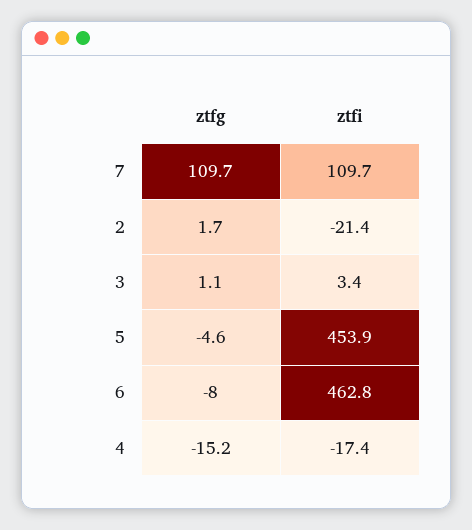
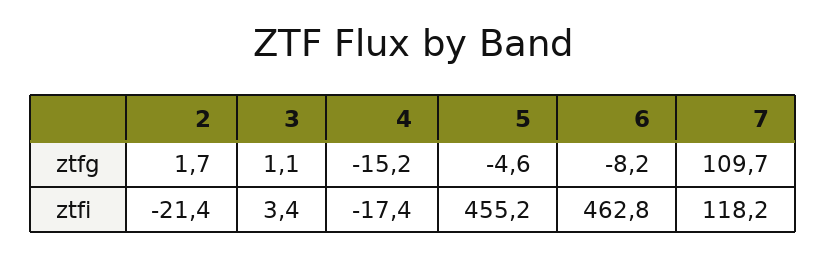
ztfi, 7: 109.7 -> 118.2
ztfi, 5: 453.9 -> 455.2
ztfg, 6: -8 -> -8.2

